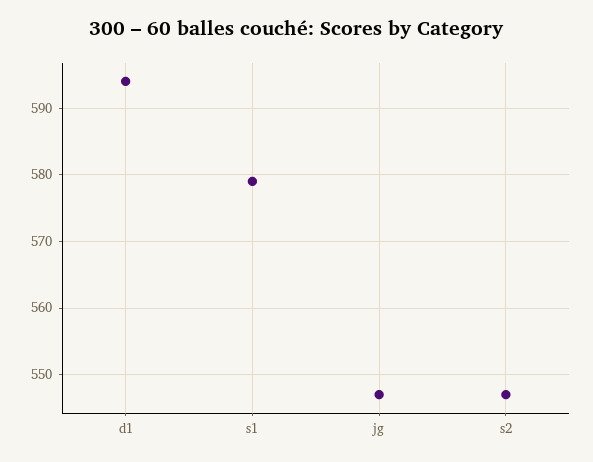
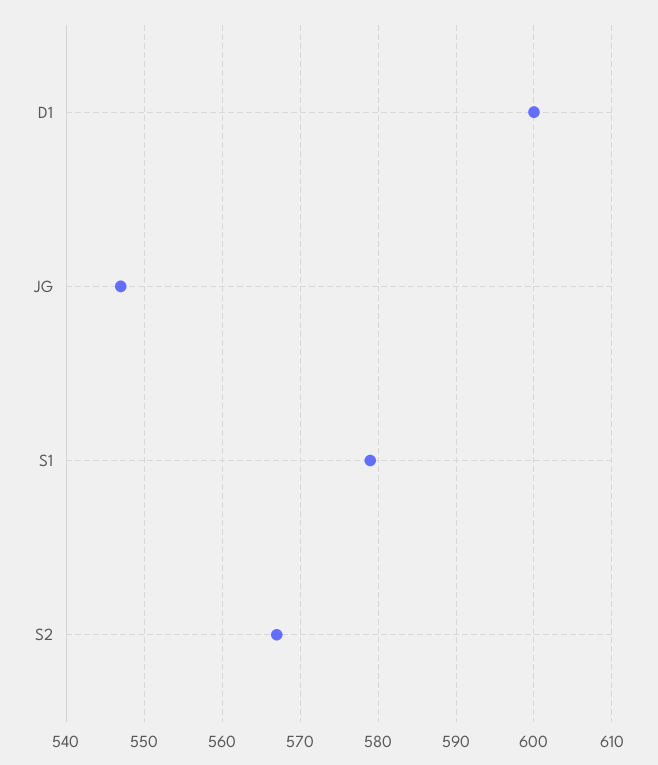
d1: 594 -> 600
s2: 547 -> 567

